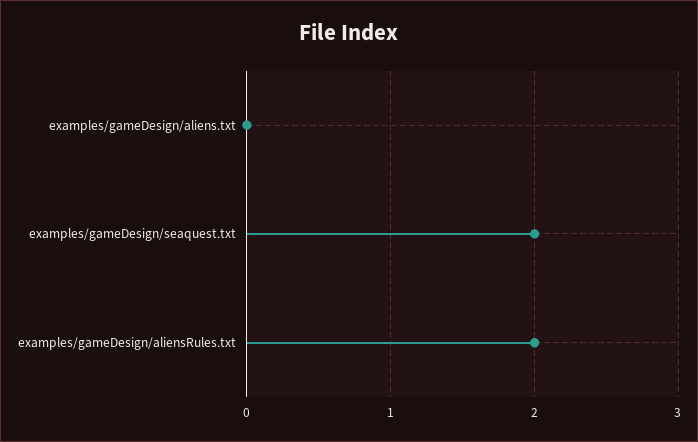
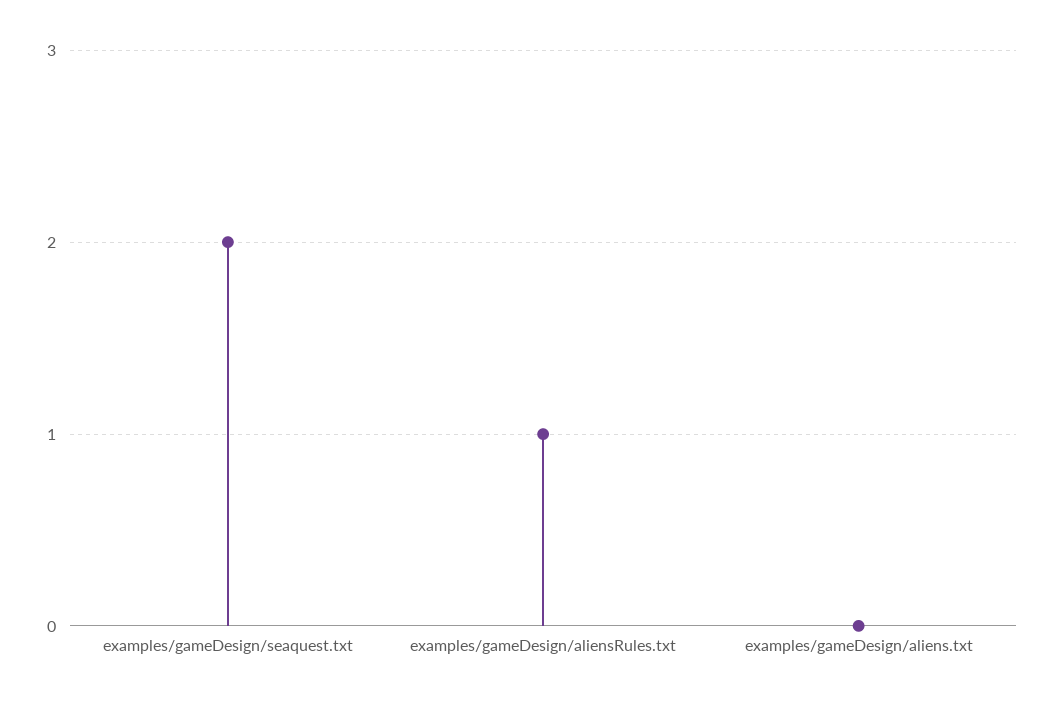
examples/gameDesign/aliensRules.txt: 2 -> 1

